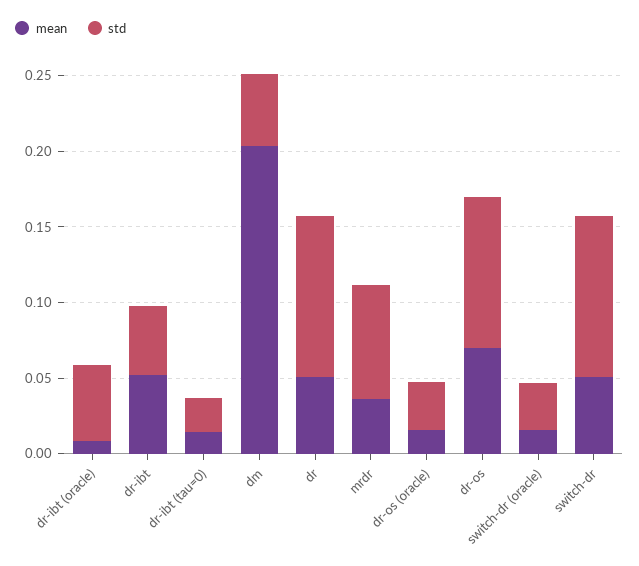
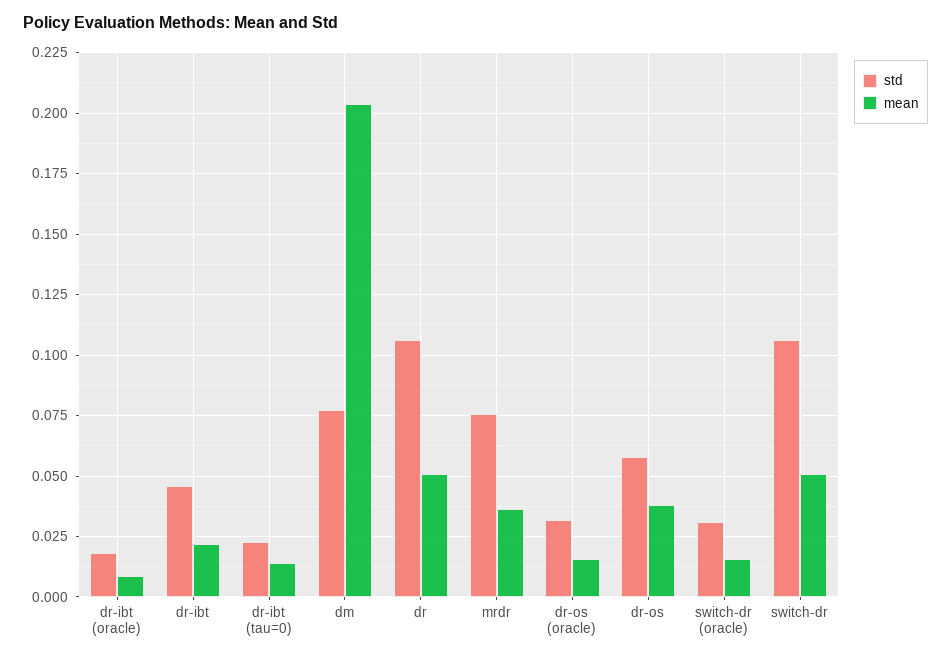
std, dr-ibt (oracle): 0.05 -> 0.0175
mean, dr-ibt: 0.05 -> 0.0225
std, dm: 0.05 -> 0.0775
mean, dr-os: 0.07 -> 0.0375
std, dr-os: 0.1 -> 0.0575

